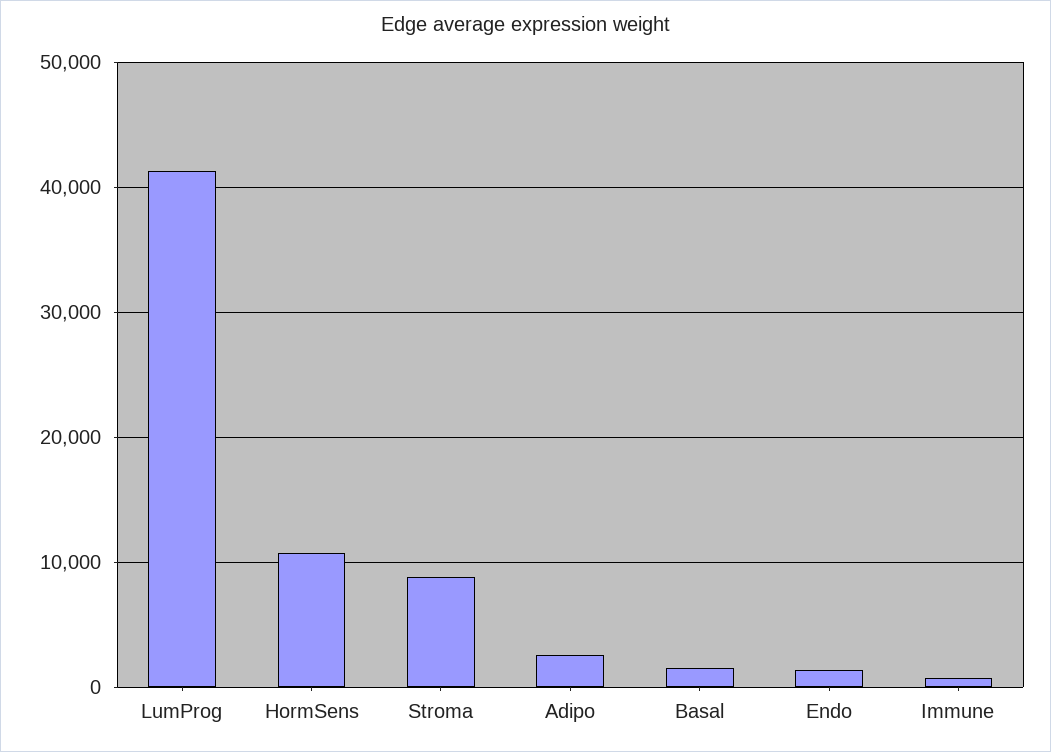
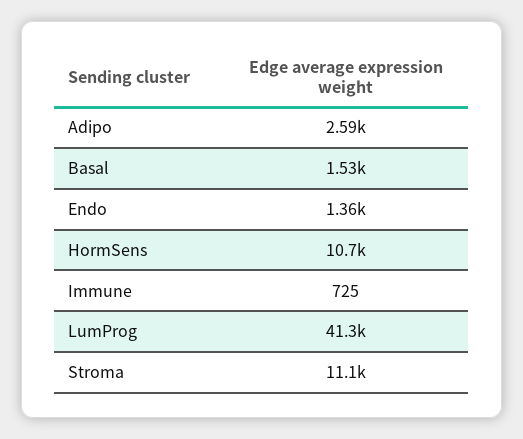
Stroma: 9000 -> 11100

